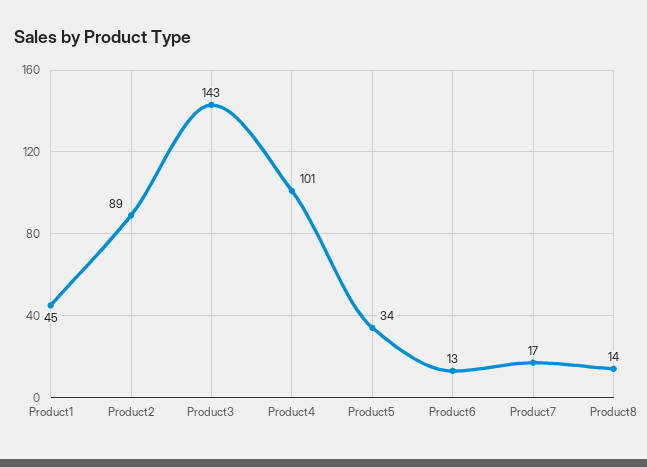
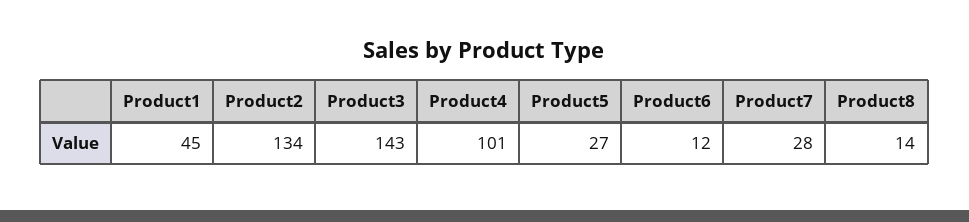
Product2: 89 -> 134
Product5: 34 -> 27
Product6: 13 -> 12
Product7: 17 -> 28

